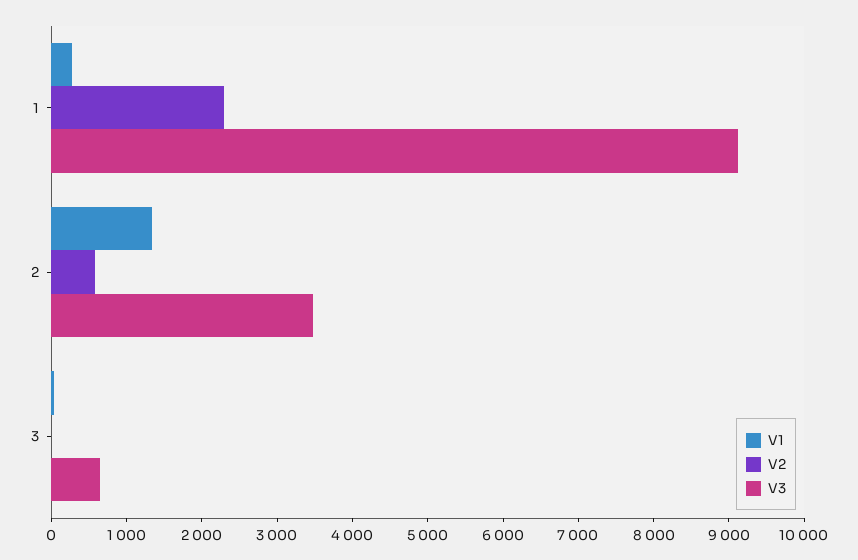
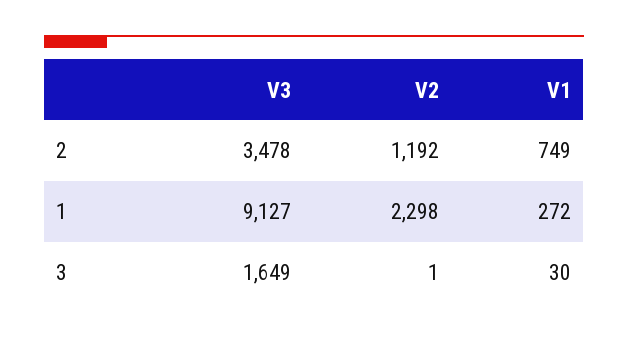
V1, 2: 1400 -> 749
V2, 2: 600 -> 1192
V3, 3: 600 -> 1649

